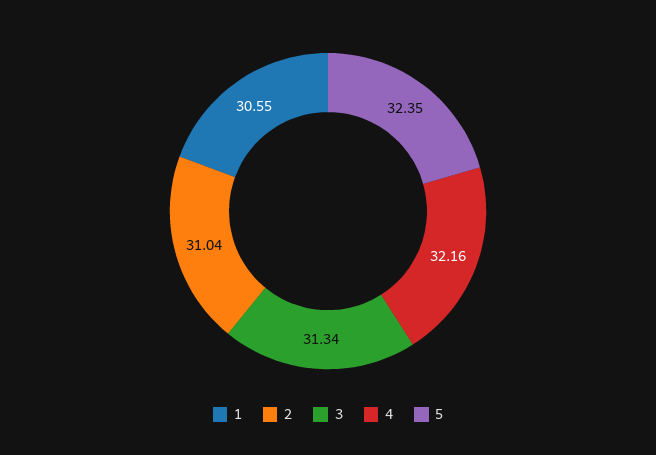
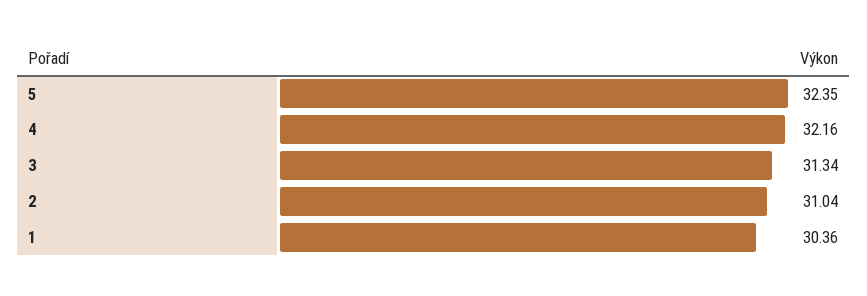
1: 30.55 -> 30.36

